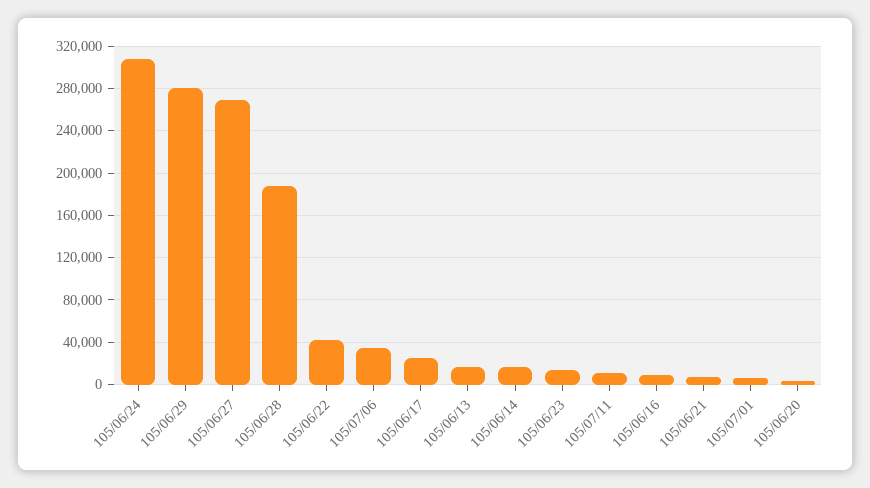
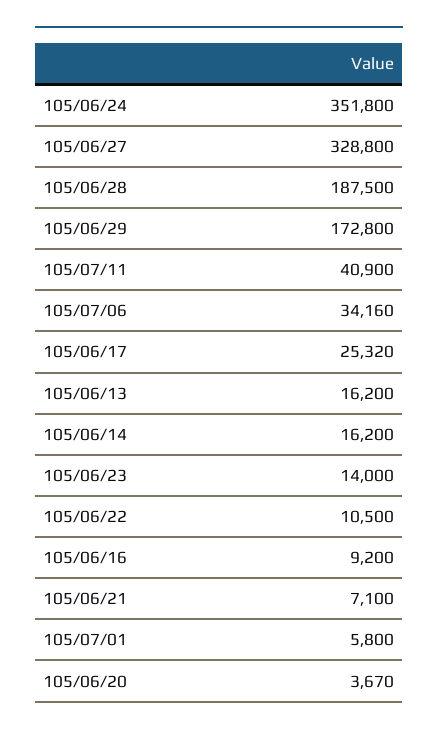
105/06/24: 310000 -> 351800
105/06/29: 280000 -> 172800
105/06/27: 270000 -> 328800
105/06/22: 40000 -> 10500
105/07/11: 10000 -> 40900

